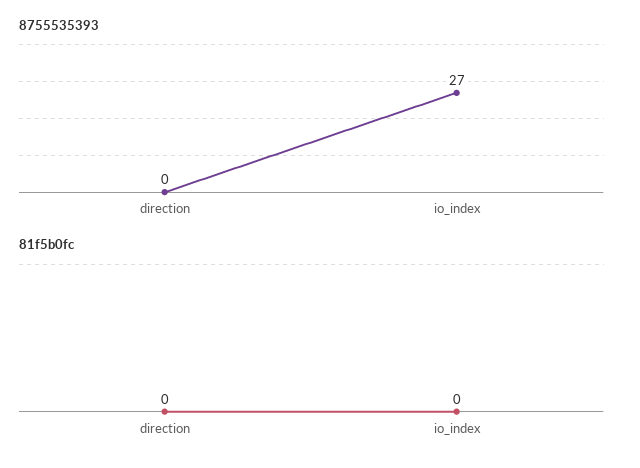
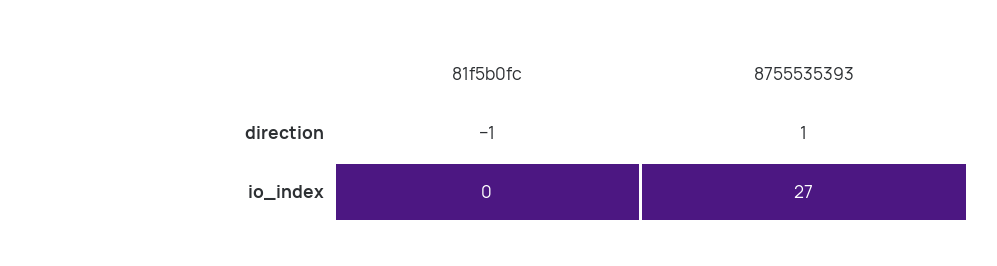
8755535393, direction: 0 -> 1
81f5b0fc, direction: 0 -> -1

